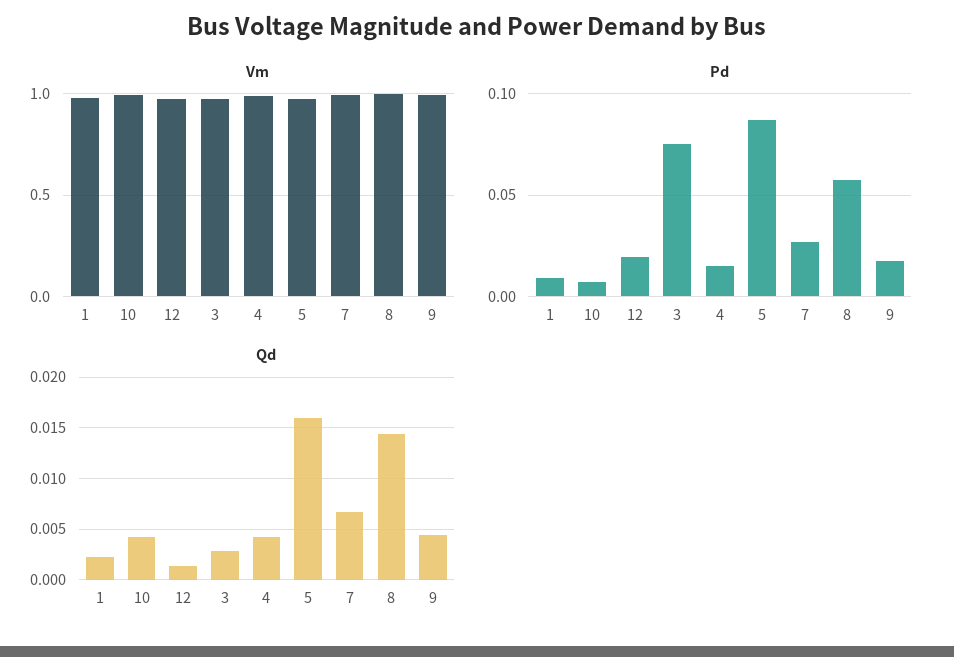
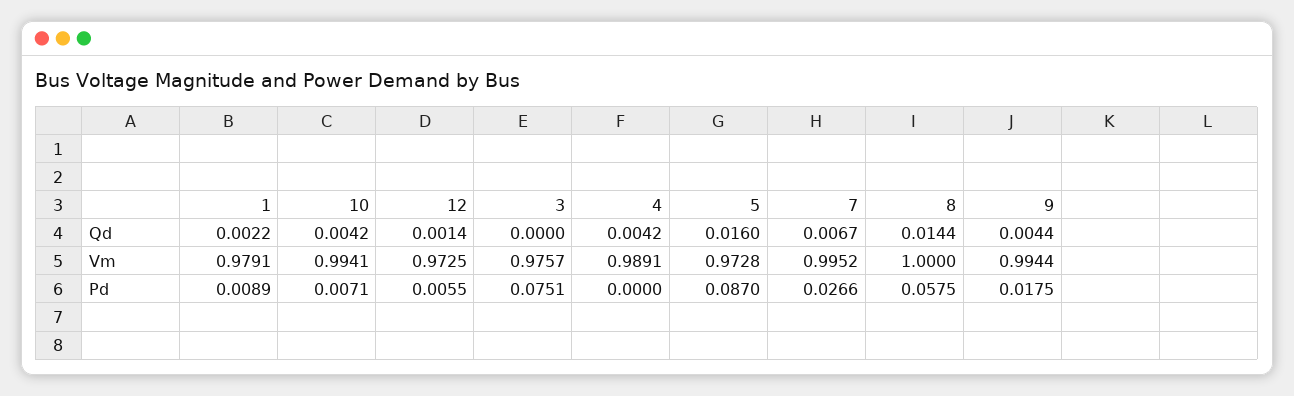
Pd, 12: 0.02 -> 0.0055
Pd, 4: 0.015 -> 0
Qd, 3: 0.003 -> 0

